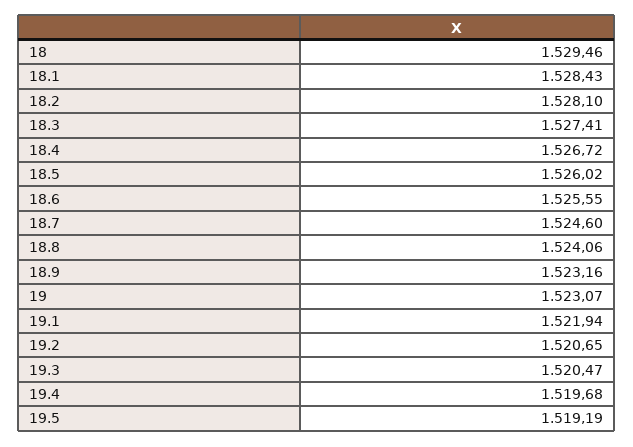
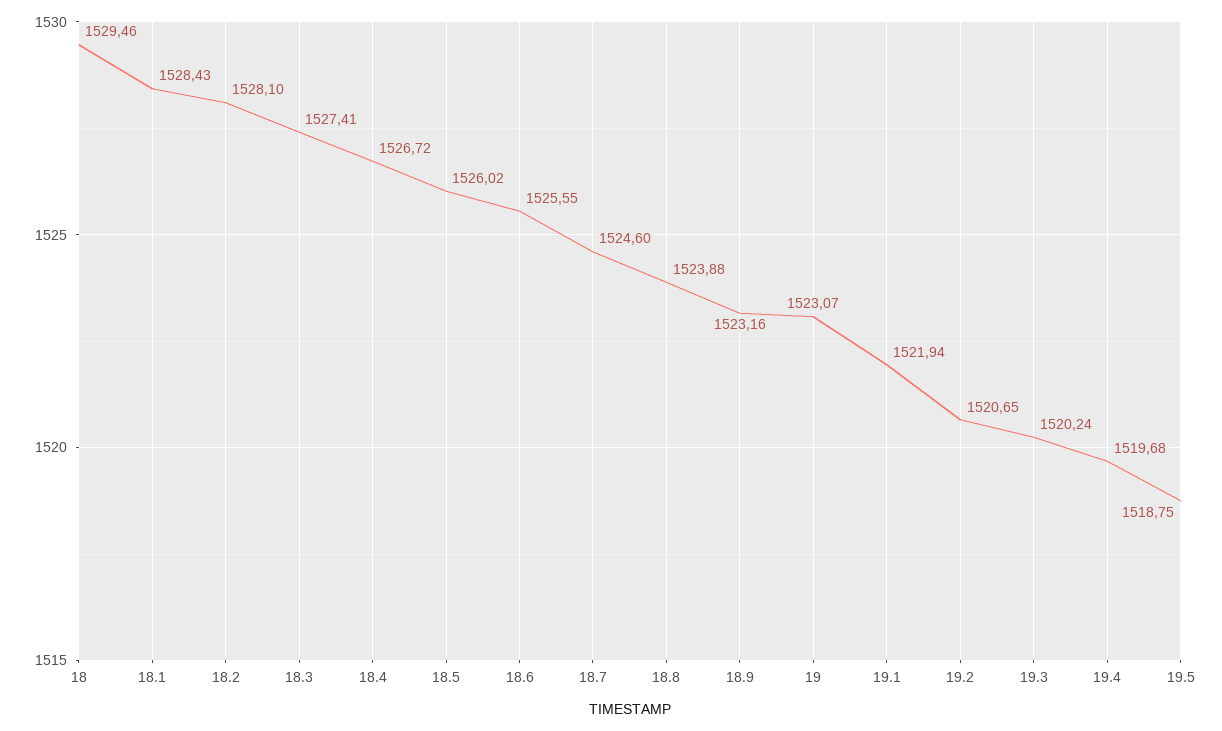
18.8: 1524.06 -> 1523.88
19.3: 1520.47 -> 1520.24
19.5: 1519.19 -> 1518.75

